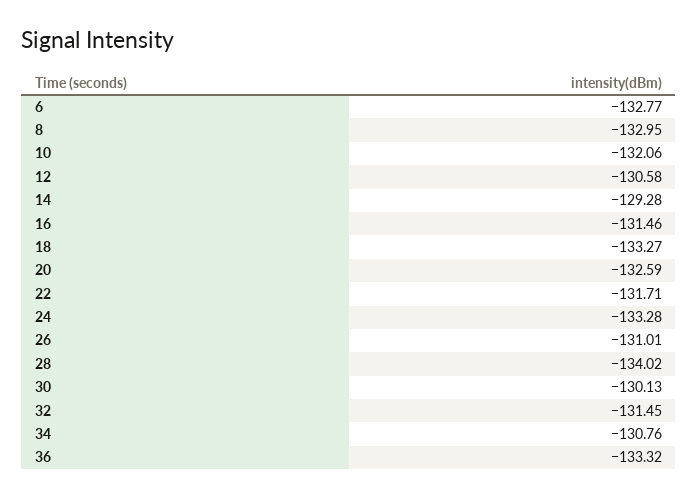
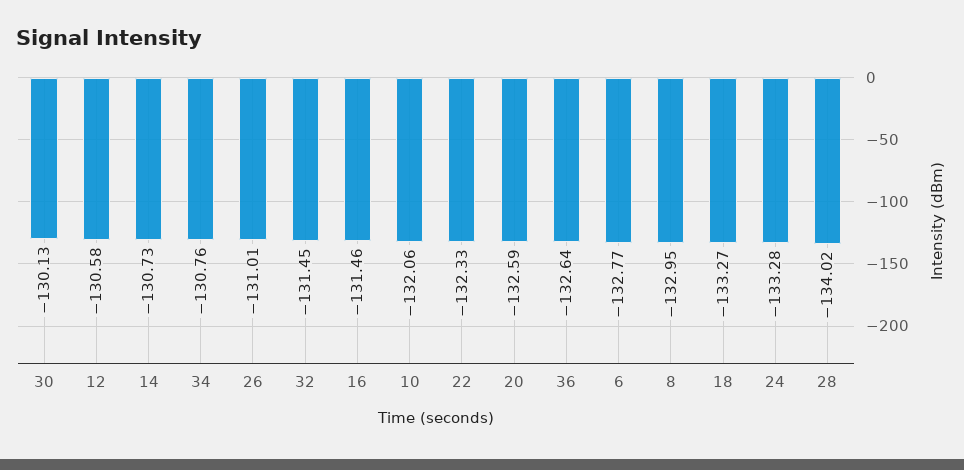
14: -129.28 -> -130.73
22: -131.71 -> -132.33
36: -133.32 -> -132.64

